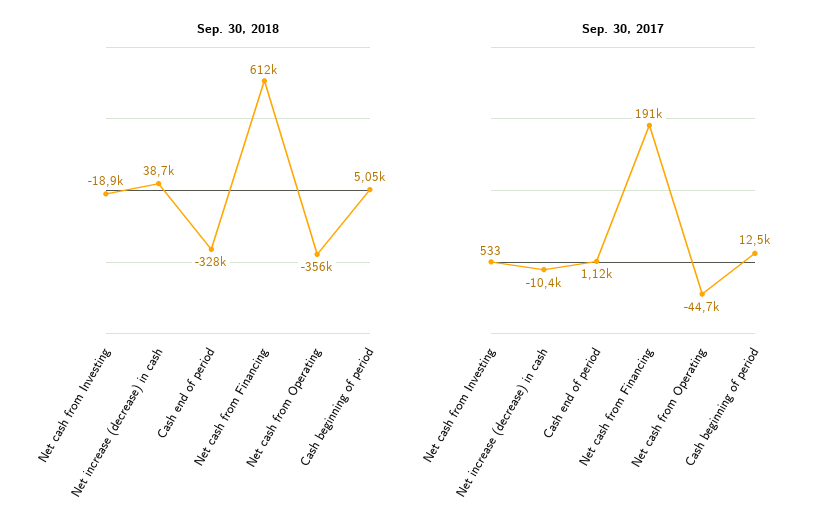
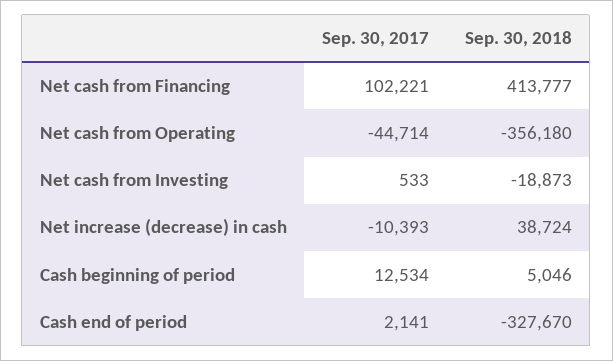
Sep. 30, 2018, Net cash from Financing: 612000 -> 413777
Sep. 30, 2017, Cash end of period: 1120 -> 2141
Sep. 30, 2017, Net cash from Financing: 191000 -> 102221

